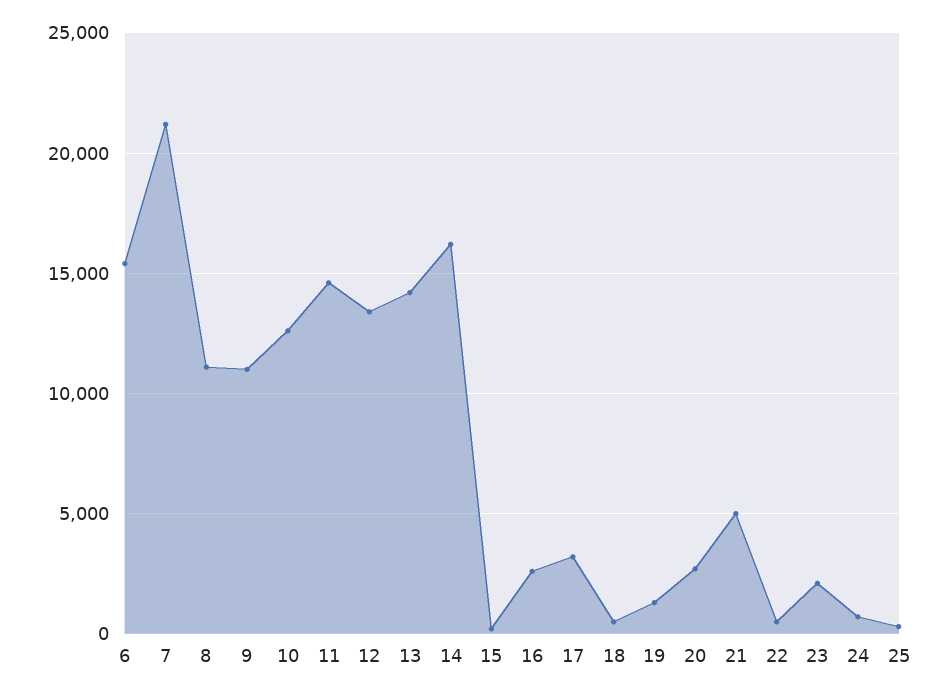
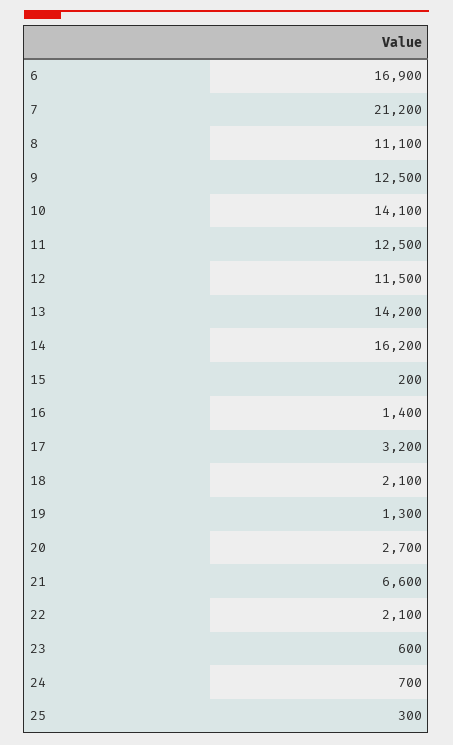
6: 15500 -> 16900
9: 11000 -> 12500
10: 12500 -> 14100
11: 14500 -> 12500
12: 13500 -> 11500
16: 2500 -> 1400
18: 500 -> 2100
21: 5000 -> 6600
22: 500 -> 2100
23: 2000 -> 600

